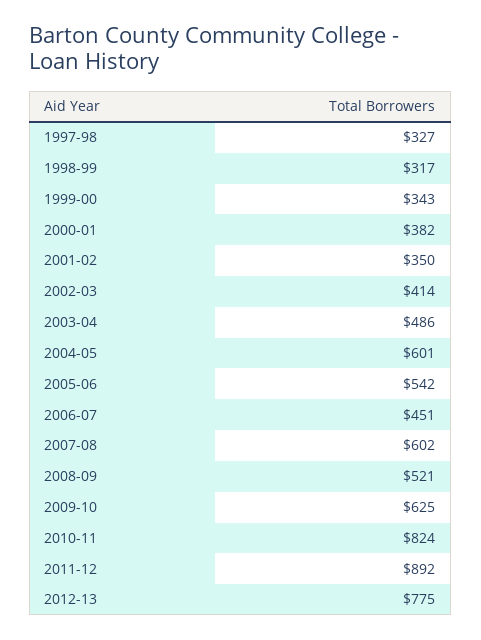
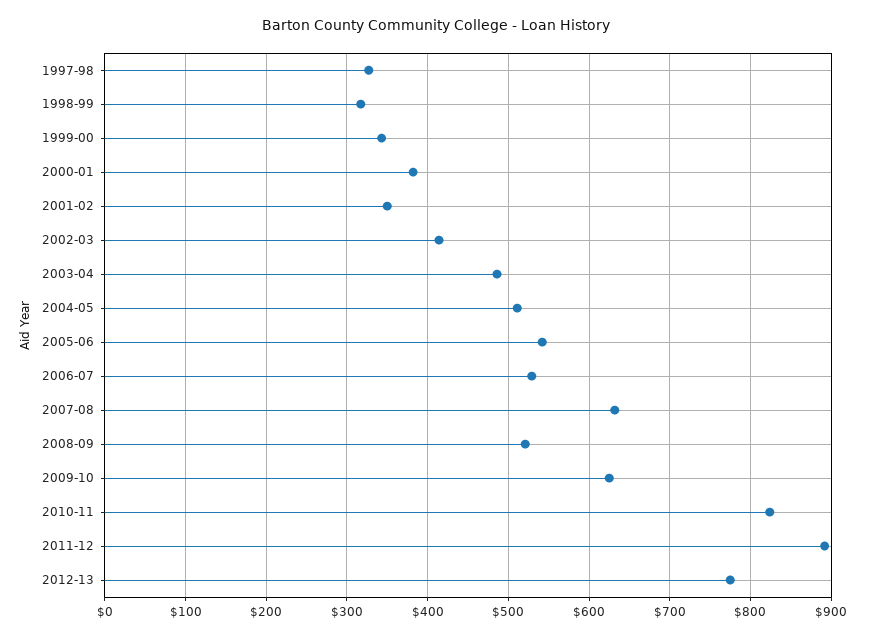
2004-05: 601 -> 510
2006-07: 451 -> 530
2007-08: 602 -> 630

